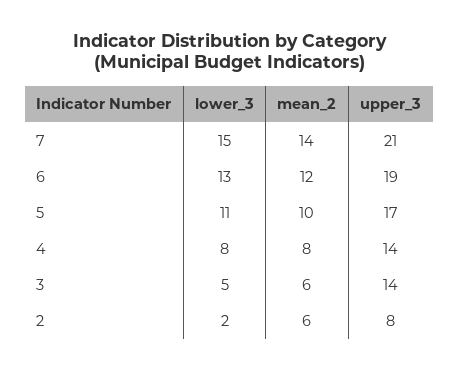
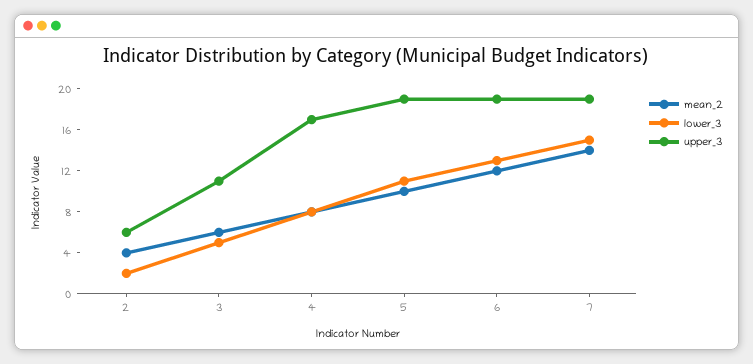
upper_3, 7: 21 -> 19
upper_3, 5: 17 -> 19
upper_3, 4: 14 -> 17
upper_3, 3: 14 -> 11
mean_2, 2: 6 -> 4
upper_3, 2: 8 -> 6

